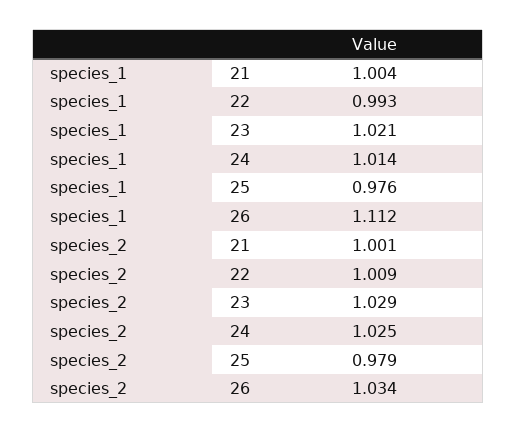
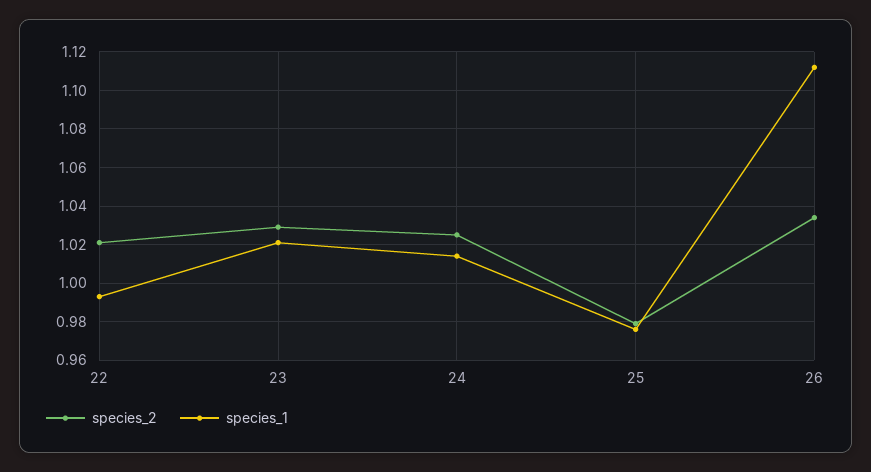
species_1, 21: 1.004 -> none
species_2, 21: 1.001 -> none
species_2, 22: 1.009 -> 1.02

